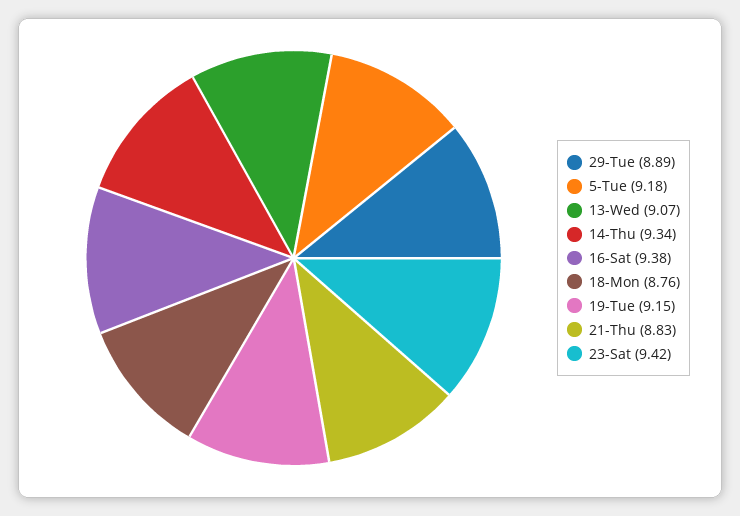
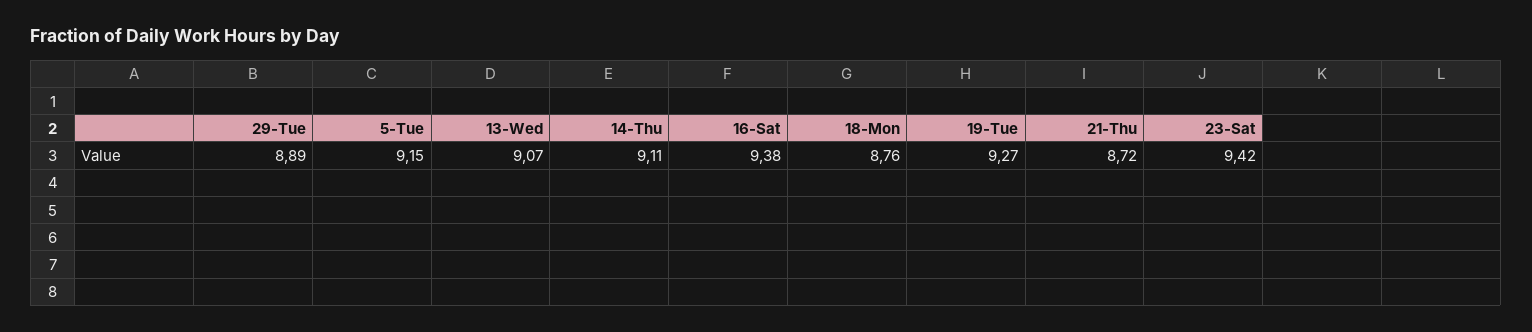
5-Tue: 9.18 -> 9.15
14-Thu: 9.34 -> 9.11
19-Tue: 9.15 -> 9.27
21-Thu: 8.83 -> 8.72

